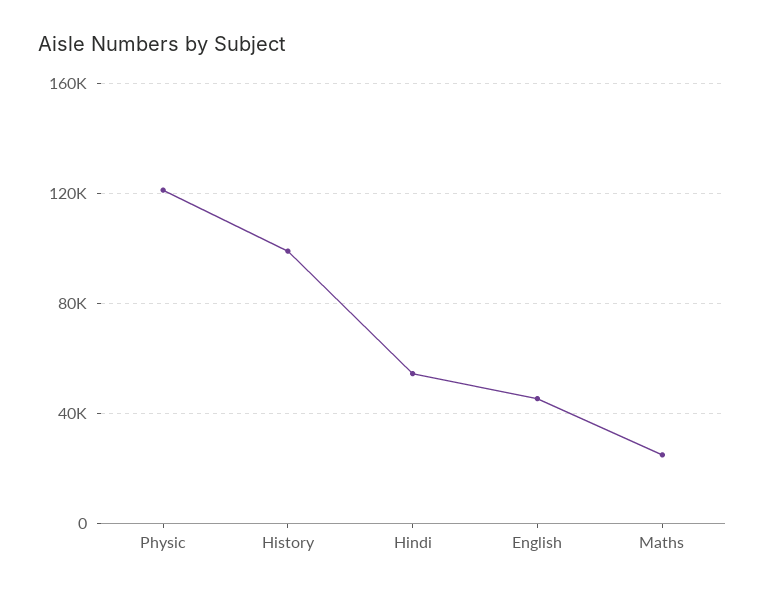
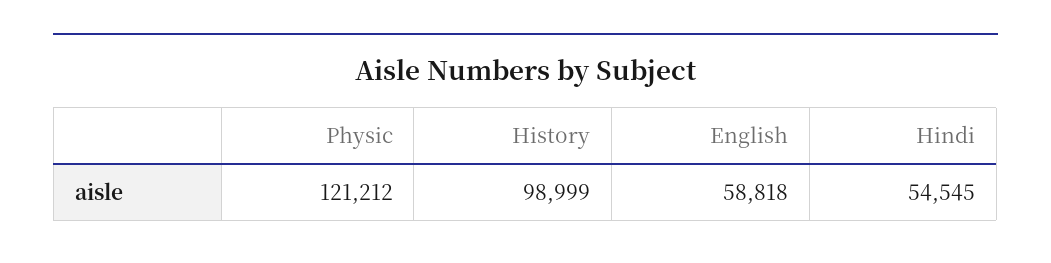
English: 45000 -> 58818
Maths: 25000 -> none

